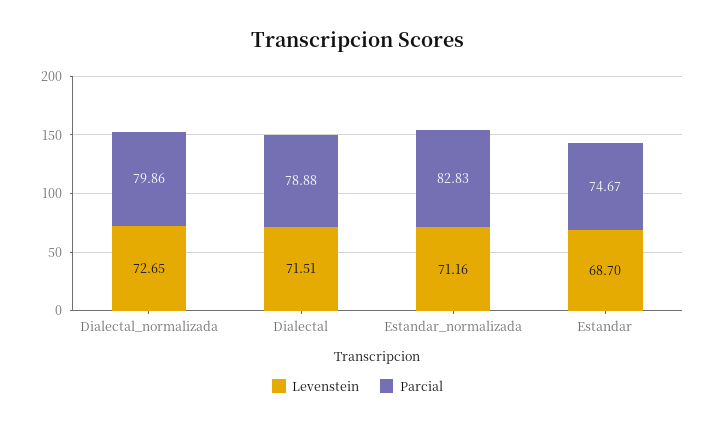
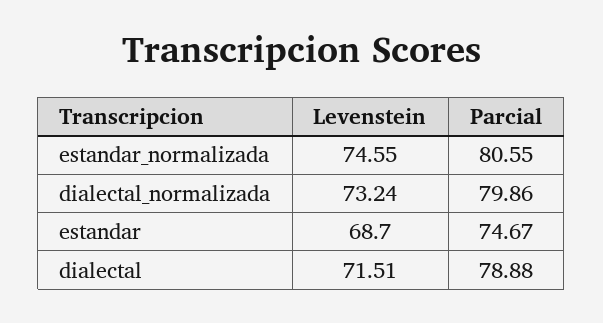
Levenstein, Dialectal_normalizada: 72.65 -> 73.24
Levenstein, Estandar_normalizada: 71.16 -> 74.55
Parcial, Estandar_normalizada: 82.83 -> 80.55

